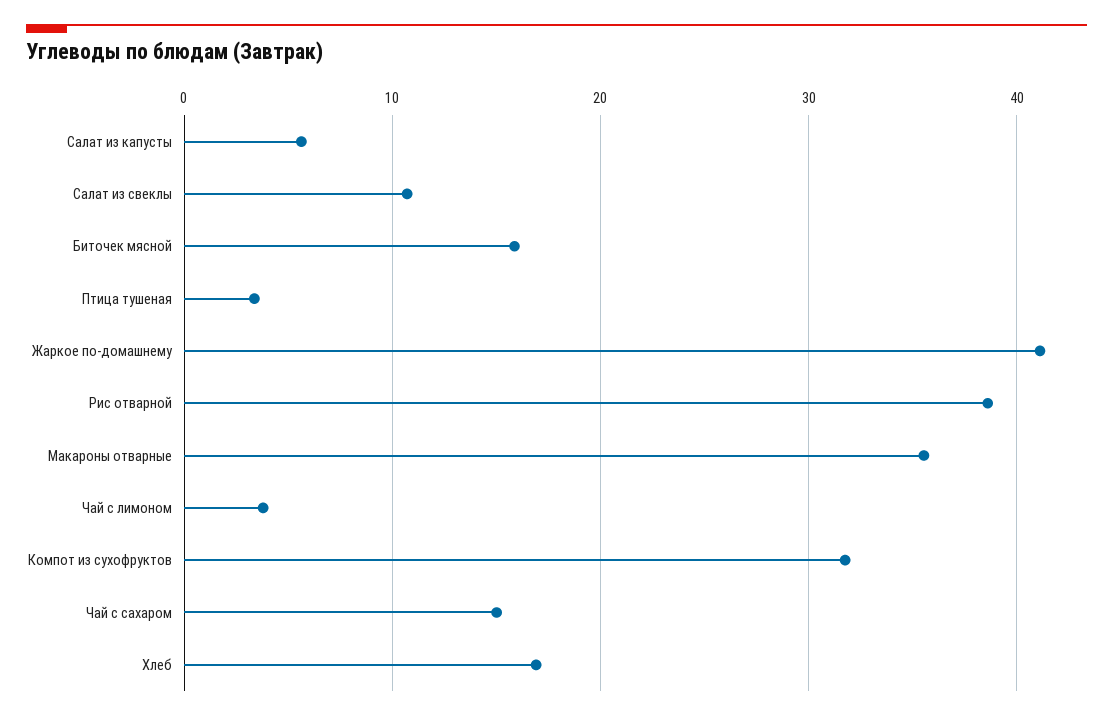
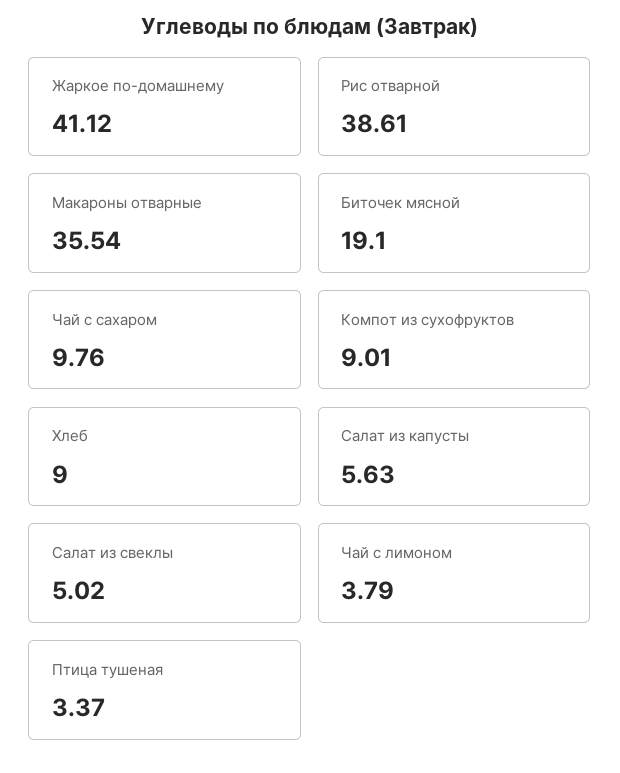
Салат из свеклы: 11 -> 5.02
Биточек мясной: 16 -> 19.1
Компот из сухофруктов: 32 -> 9.01
Чай с сахаром: 15 -> 9.76
Хлеб: 17 -> 9

